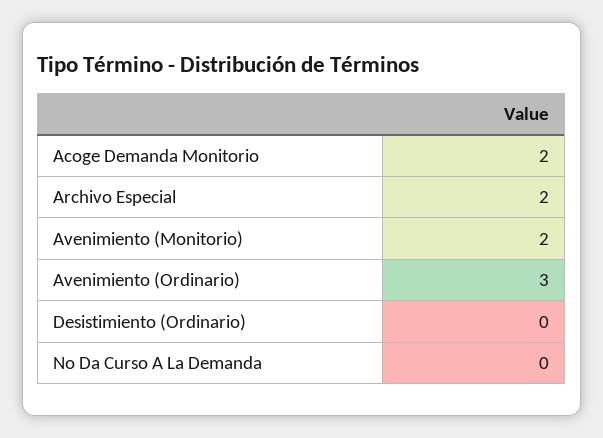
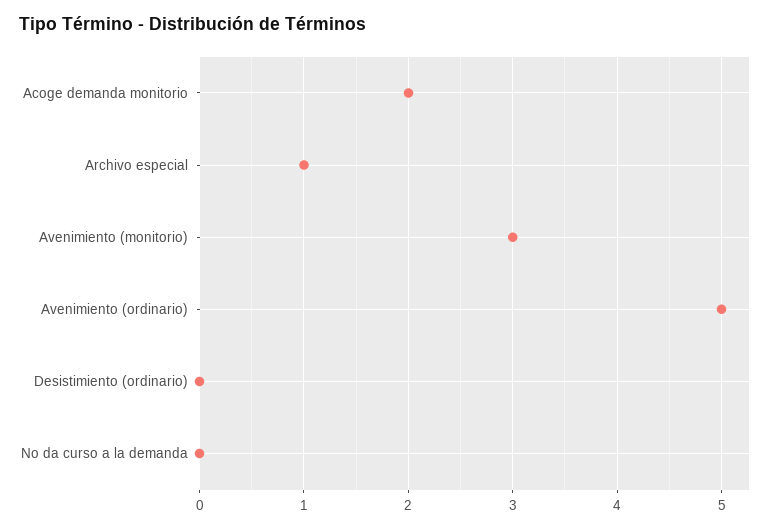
Archivo Especial: 2 -> 1
Avenimiento (Monitorio): 2 -> 3
Avenimiento (Ordinario): 3 -> 5

